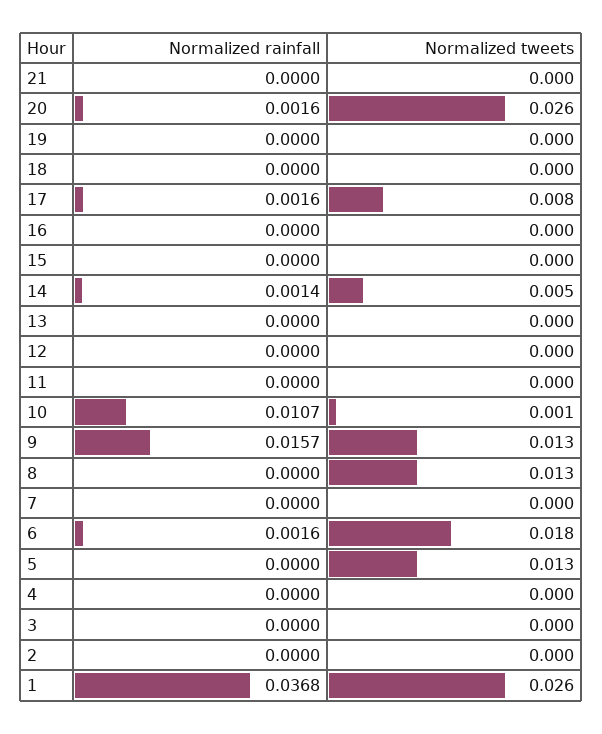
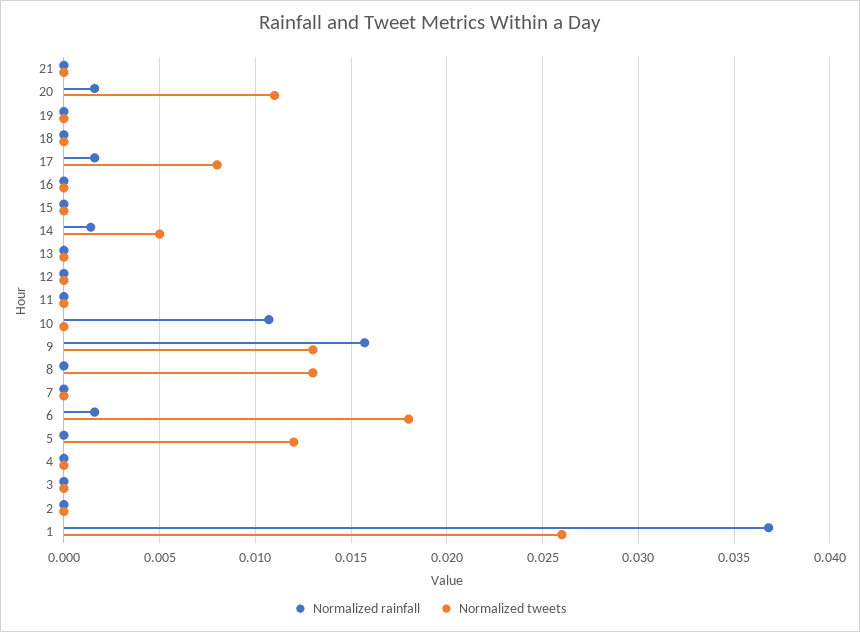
Normalized tweets, 20: 0.026 -> 0.011
Normalized tweets, 10: 0.001 -> 0
Normalized tweets, 5: 0.013 -> 0.012

